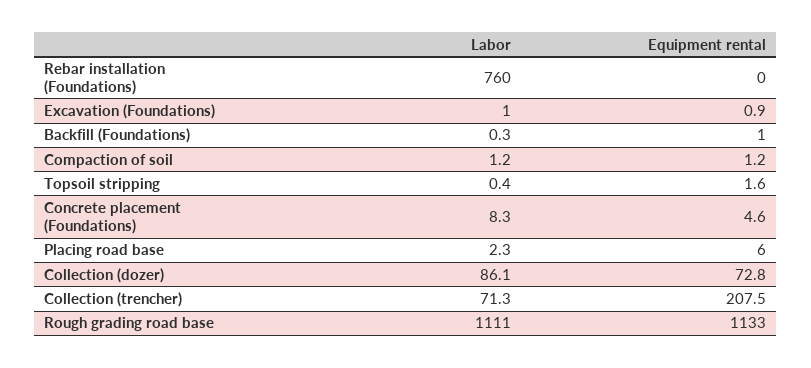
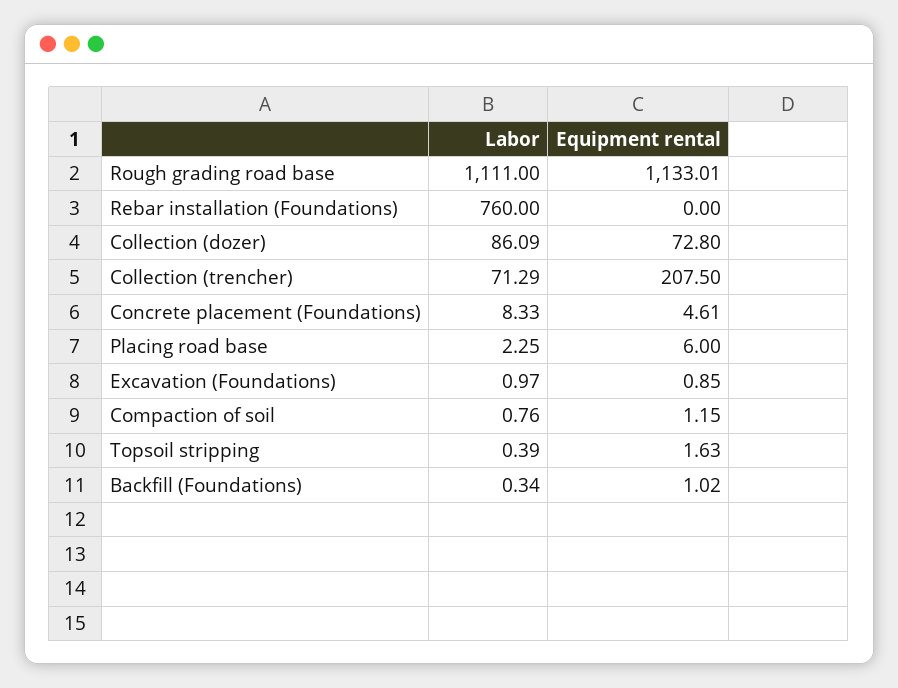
Labor, Compaction of soil: 1.2 -> 0.76

